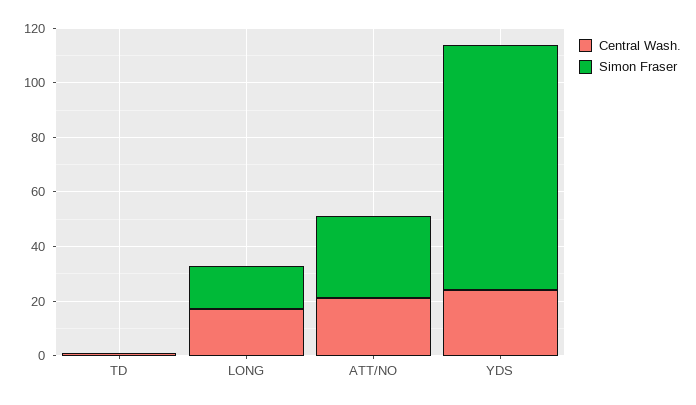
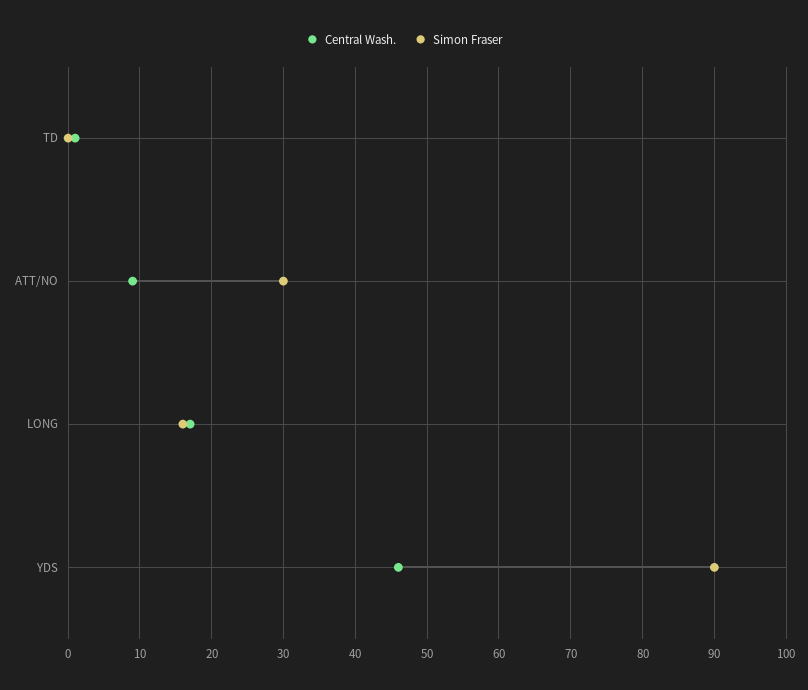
Central Wash., ATT/NO: 20 -> 9
Central Wash., YDS: 25 -> 46

